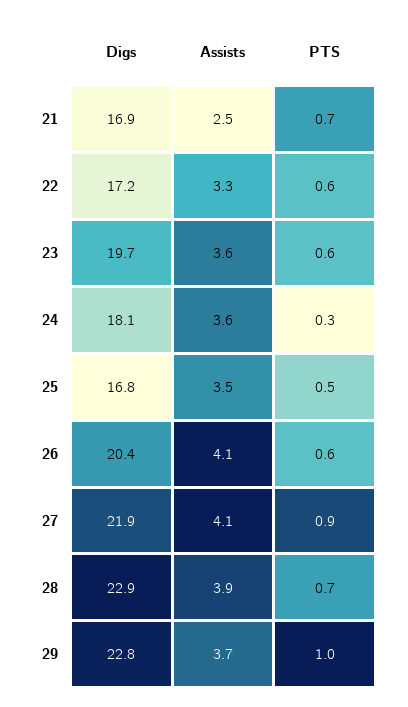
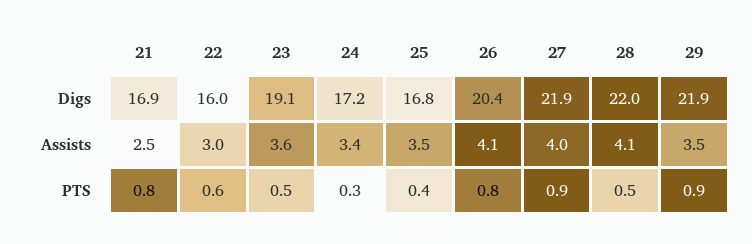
PTS, 21: 0.7 -> 0.8
Digs, 22: 17.2 -> 16
Assists, 22: 3.3 -> 3
Digs, 23: 19.7 -> 19.1
PTS, 23: 0.6 -> 0.5
Digs, 24: 18.1 -> 17.2
Assists, 24: 3.6 -> 3.4
PTS, 25: 0.5 -> 0.4
PTS, 26: 0.6 -> 0.8
Assists, 27: 4.1 -> 4
Digs, 28: 22.9 -> 22
Assists, 28: 3.9 -> 4.1
PTS, 28: 0.7 -> 0.5
Digs, 29: 22.8 -> 21.9
Assists, 29: 3.7 -> 3.5
PTS, 29: 1 -> 0.9

